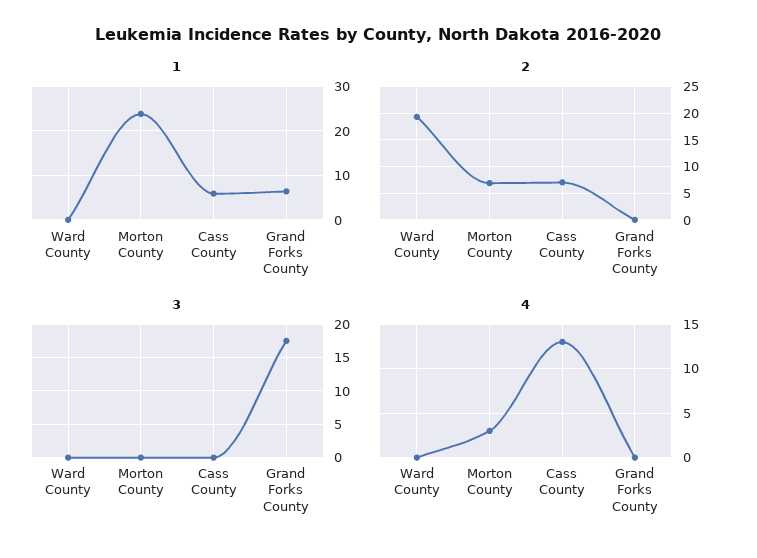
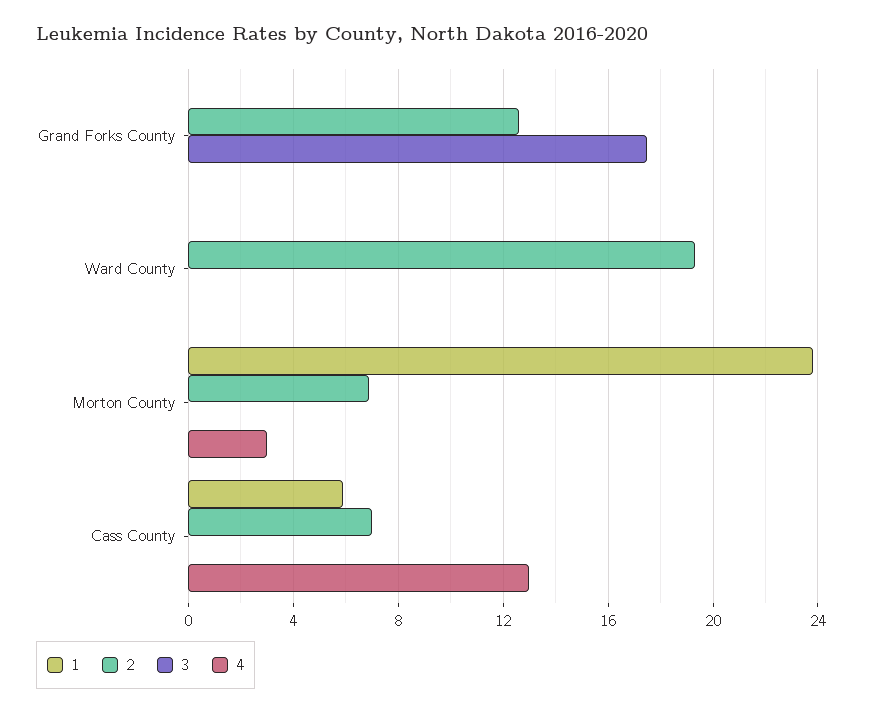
1, Grand Forks County: 6 -> 0
2, Grand Forks County: 0 -> 12.5

